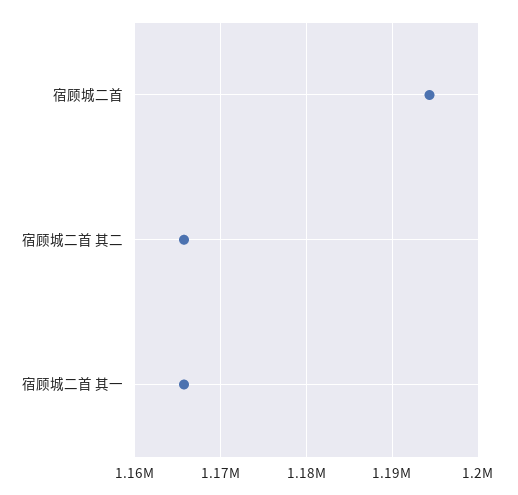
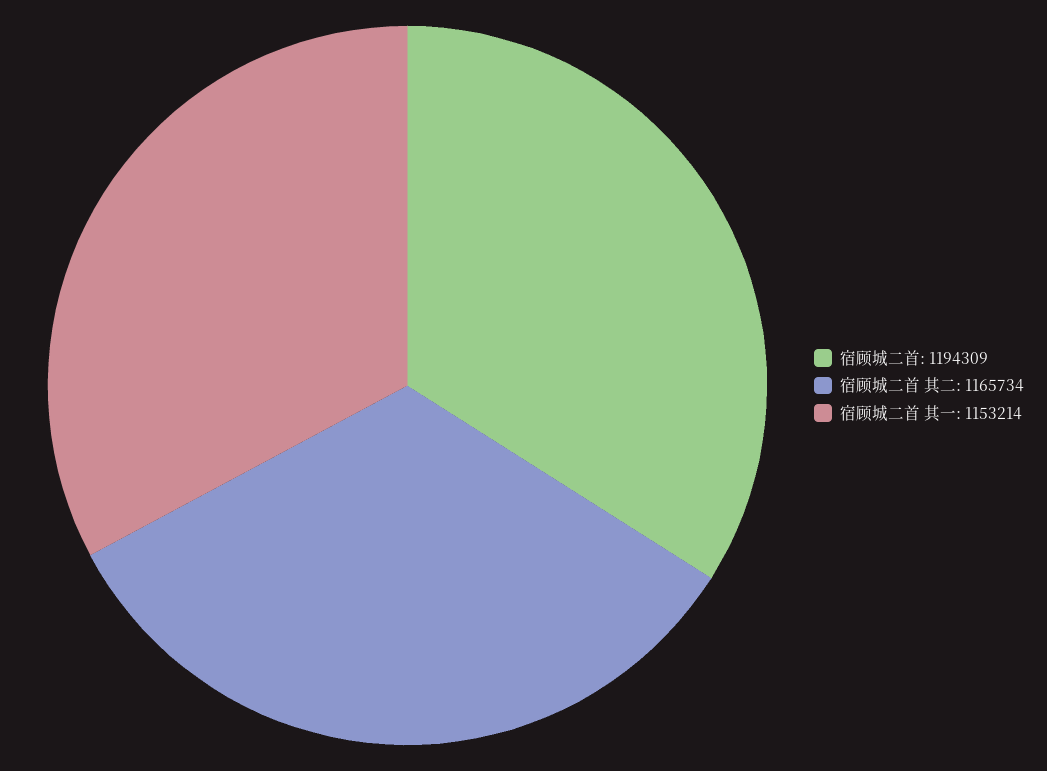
宿顾城二首 其一: 1166000 -> 1153214

